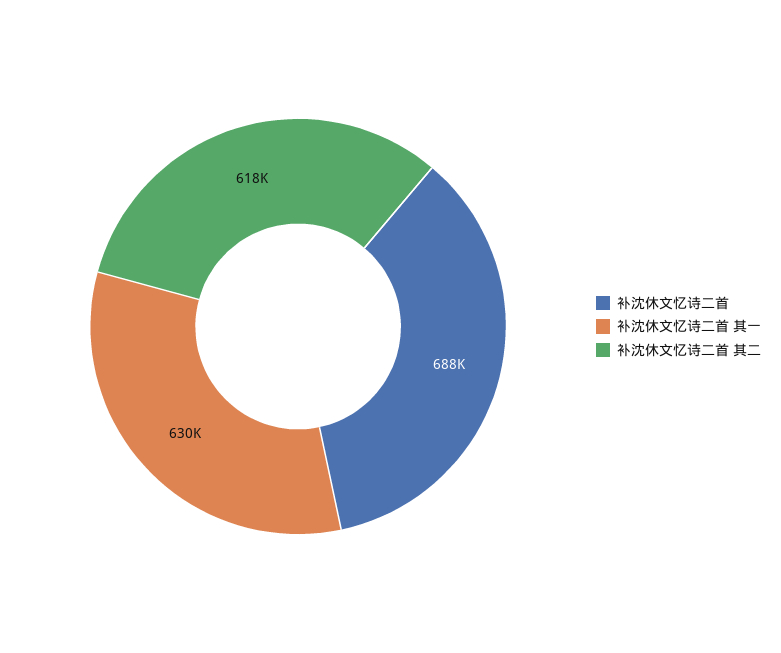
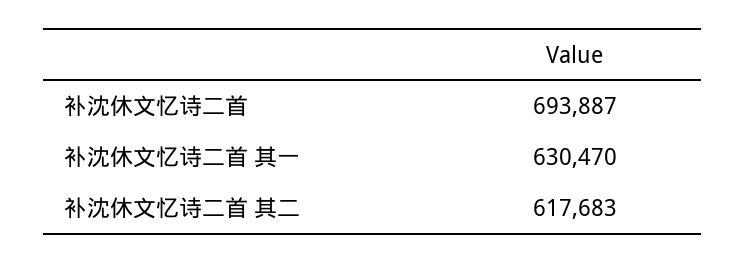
补沈休文忆诗二首: 688000 -> 693887

